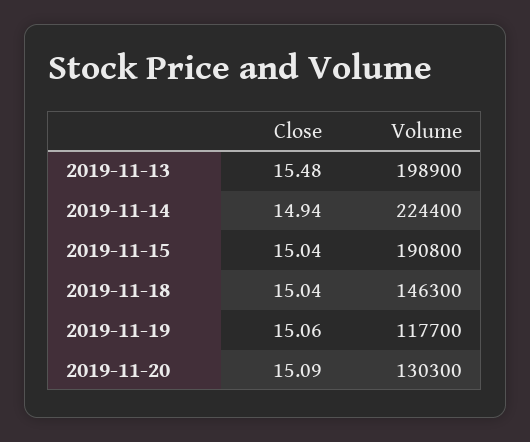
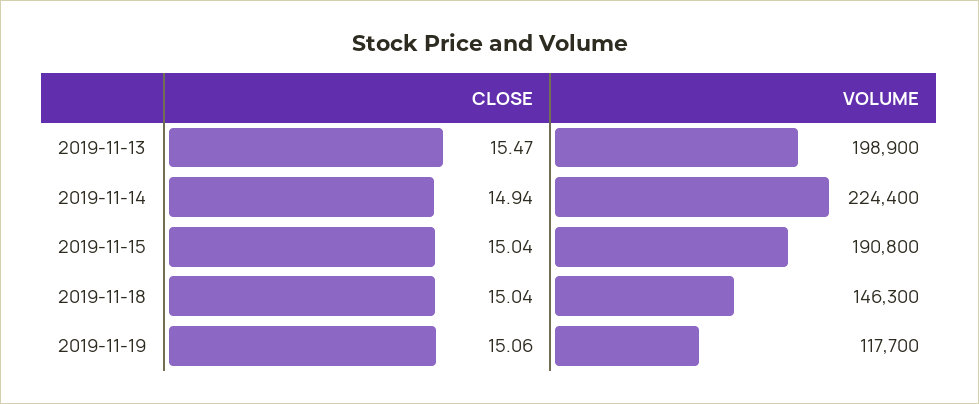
Close, 2019-11-13: 15.48 -> 15.47
Close, 2019-11-20: 15.09 -> none
Volume, 2019-11-20: 130300 -> none

